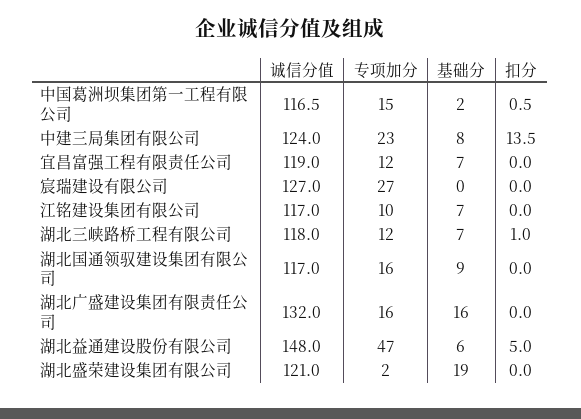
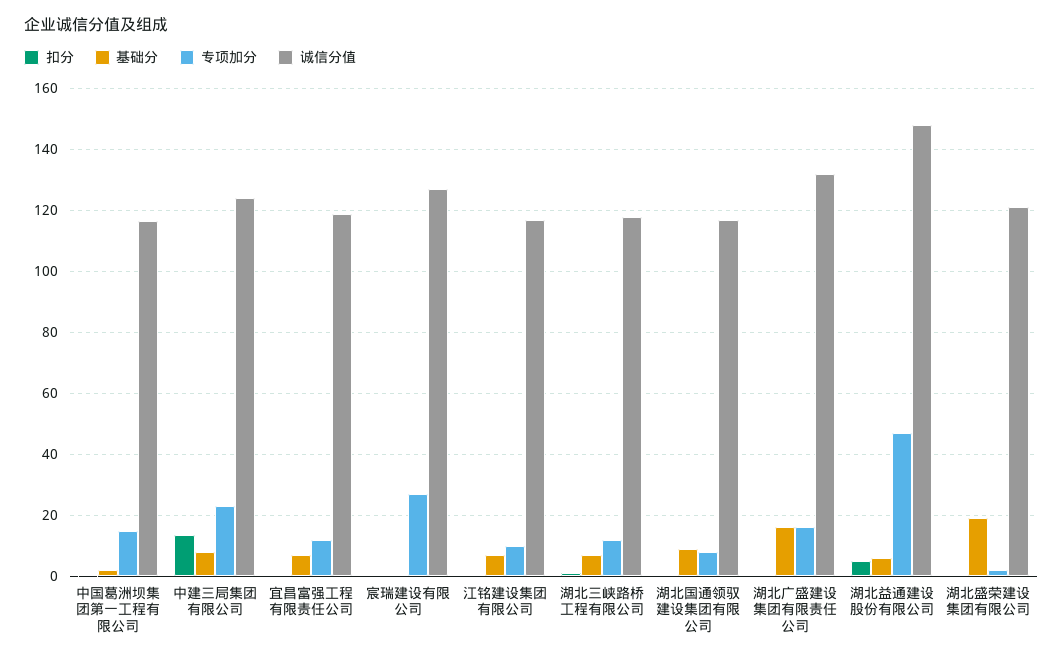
专项加分, 湖北国通领驭建设集团有限公司: 16 -> 8

